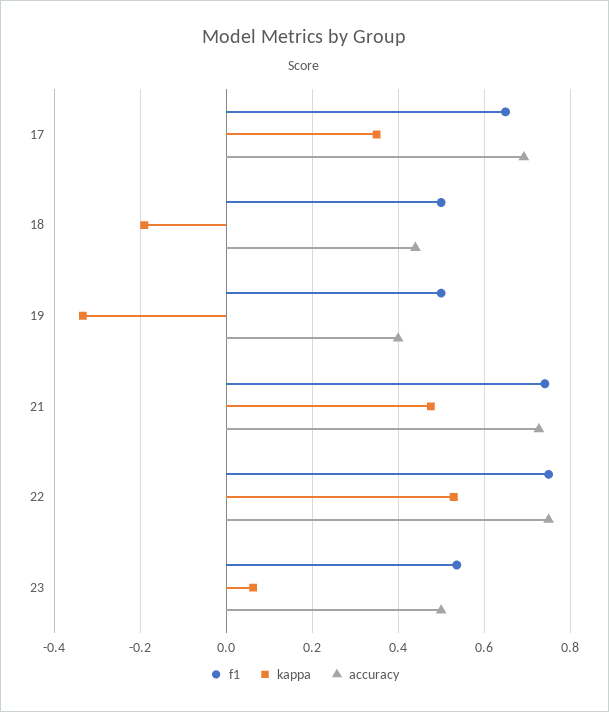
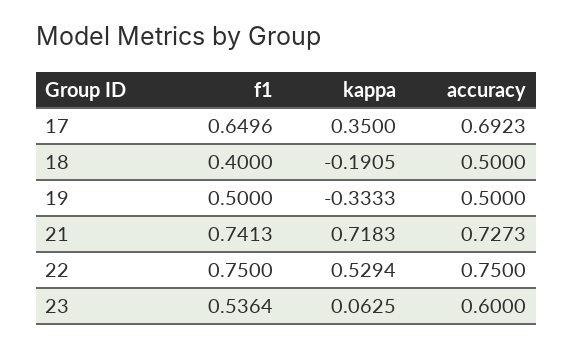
f1, 18: 0.5 -> 0.4
accuracy, 18: 0.44 -> 0.5
accuracy, 19: 0.4 -> 0.5
kappa, 21: 0.48 -> 0.7183
accuracy, 23: 0.5 -> 0.6

